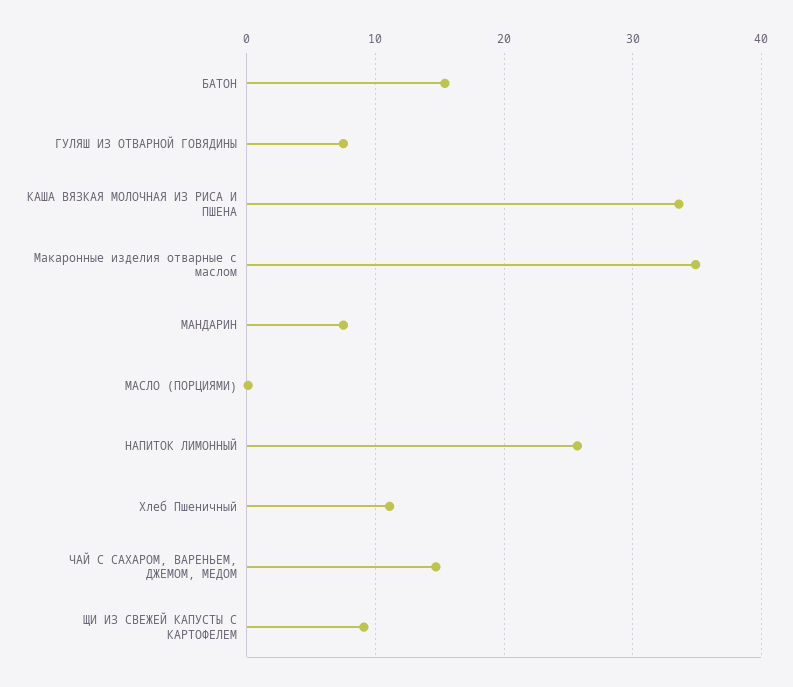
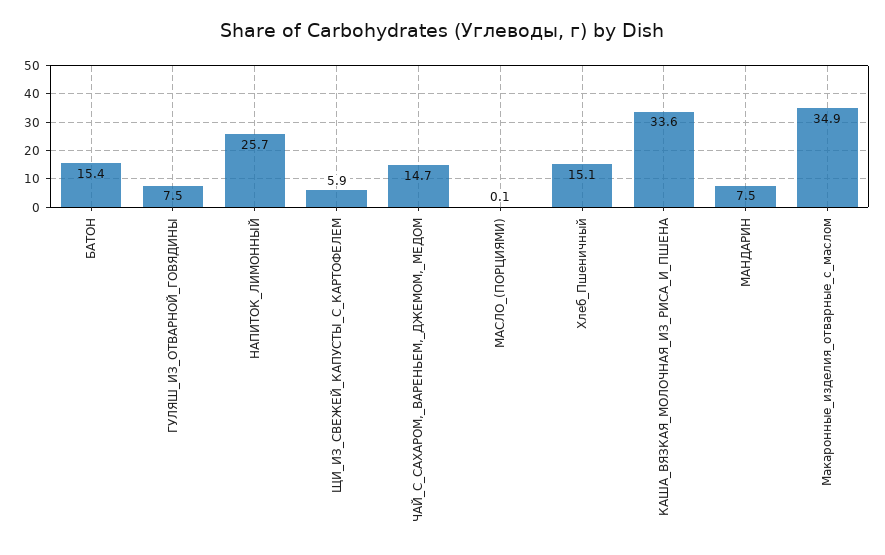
Хлеб Пшеничный: 11 -> 15.1
ЩИ ИЗ СВЕЖЕЙ КАПУСТЫ С КАРТОФЕЛЕМ: 9 -> 5.9

